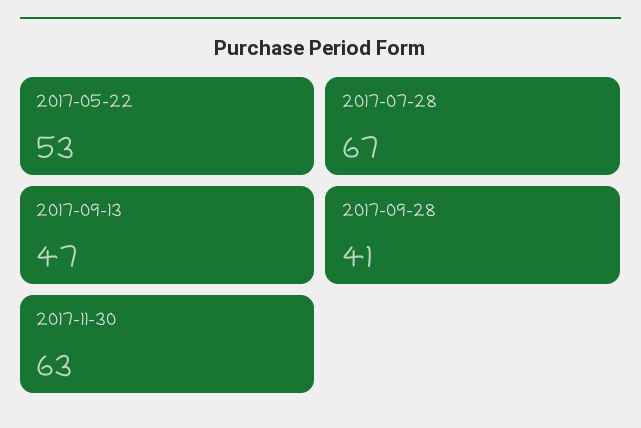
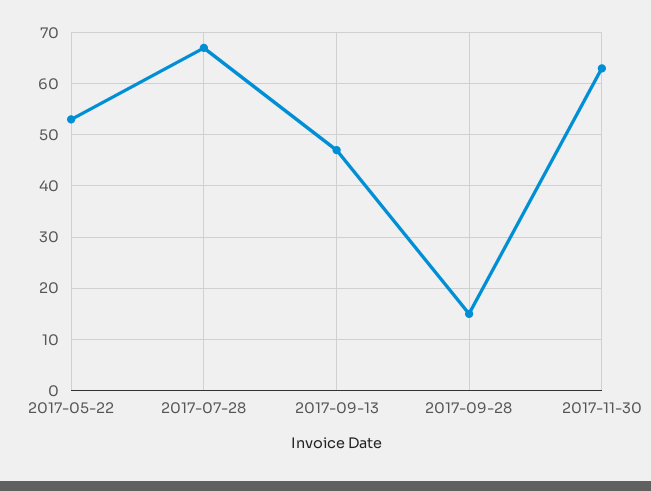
2017-09-28: 41 -> 15

